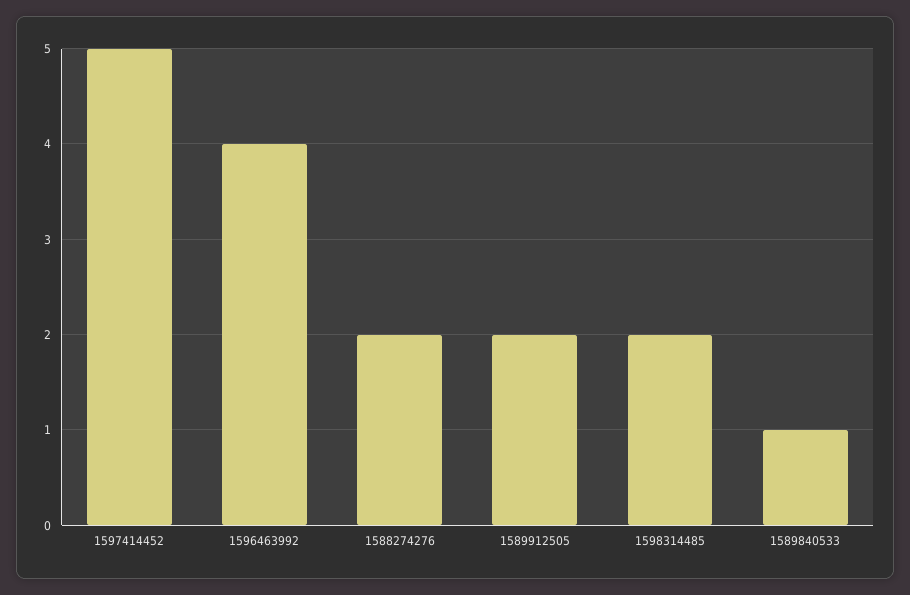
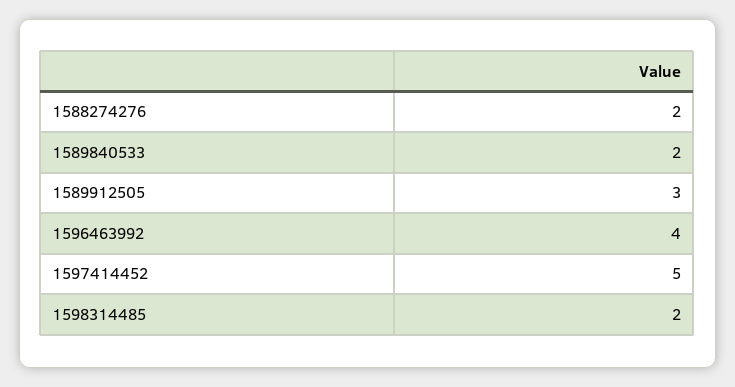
1589912505: 2 -> 3
1589840533: 1 -> 2

